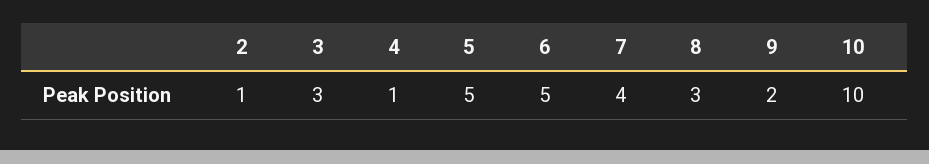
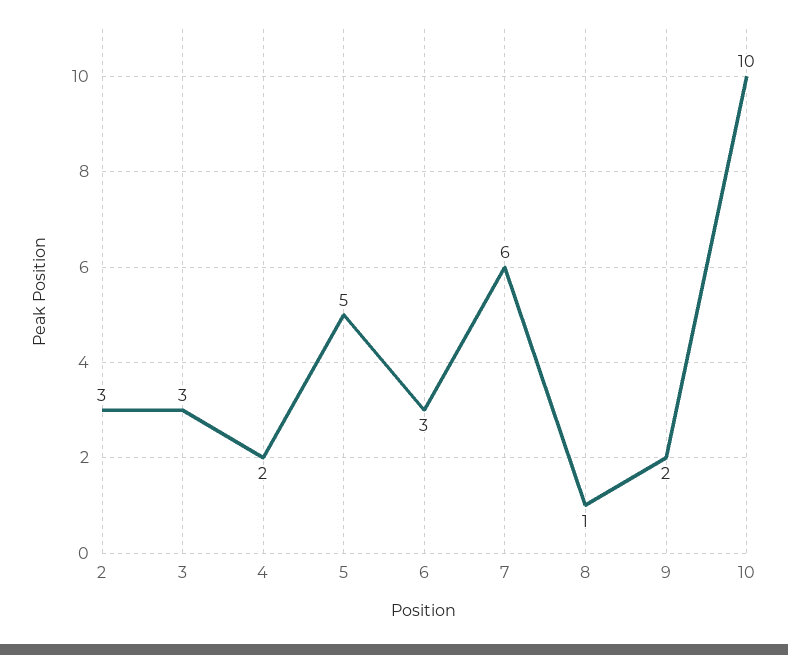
2: 1 -> 3
4: 1 -> 2
6: 5 -> 3
7: 4 -> 6
8: 3 -> 1

